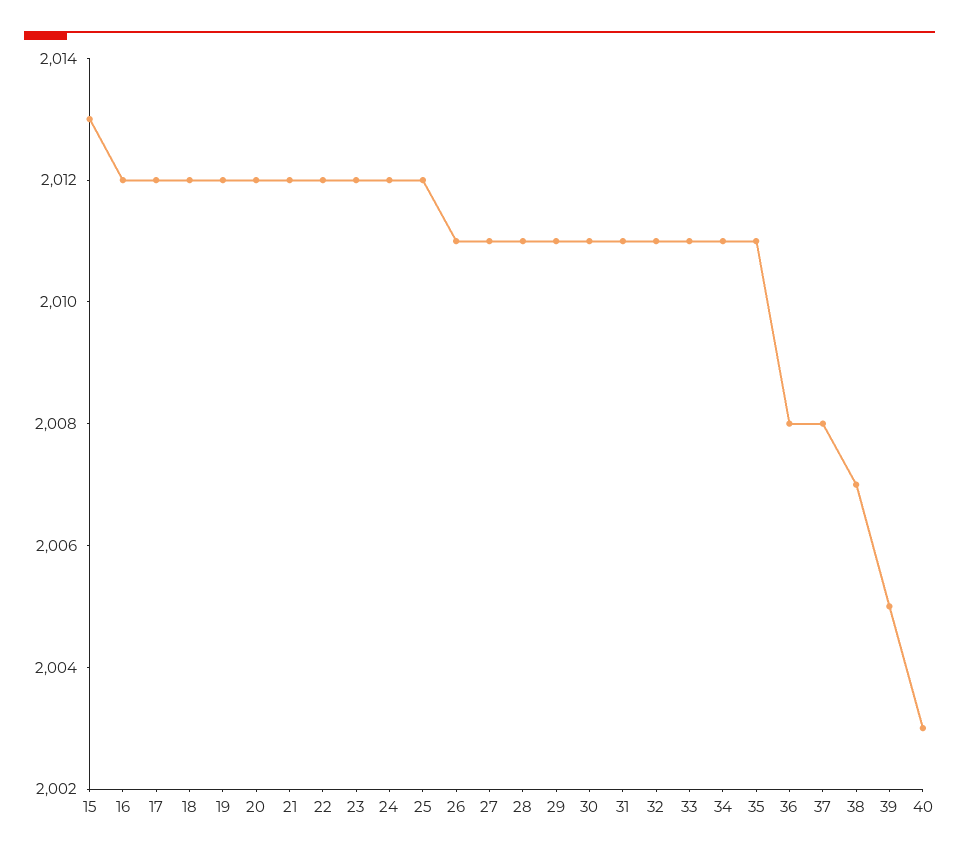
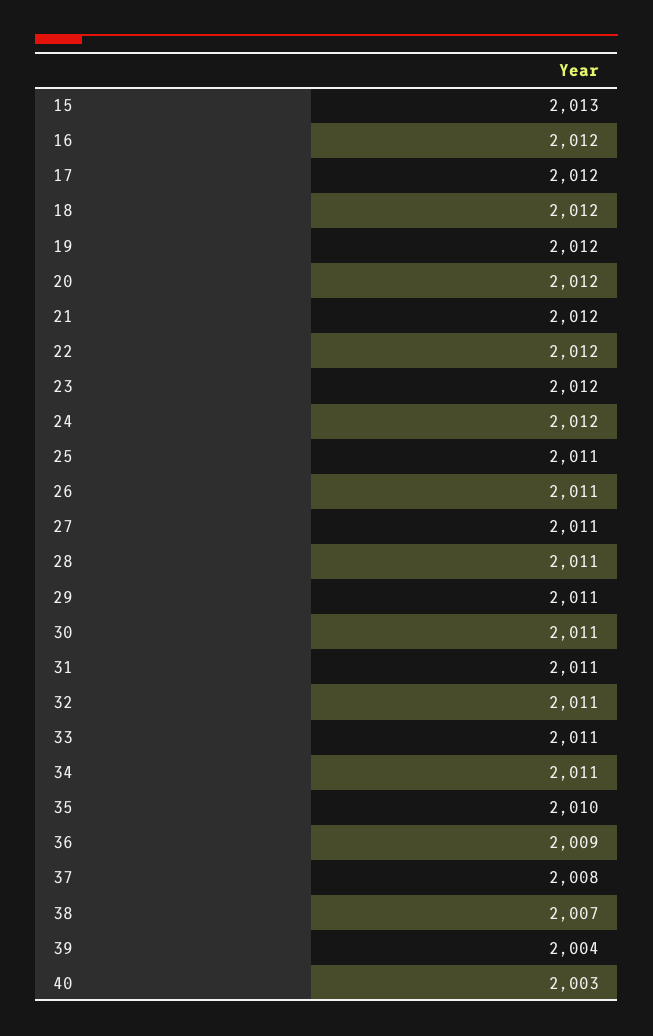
25: 2012 -> 2011
35: 2011 -> 2010
36: 2008 -> 2009
39: 2005 -> 2004

